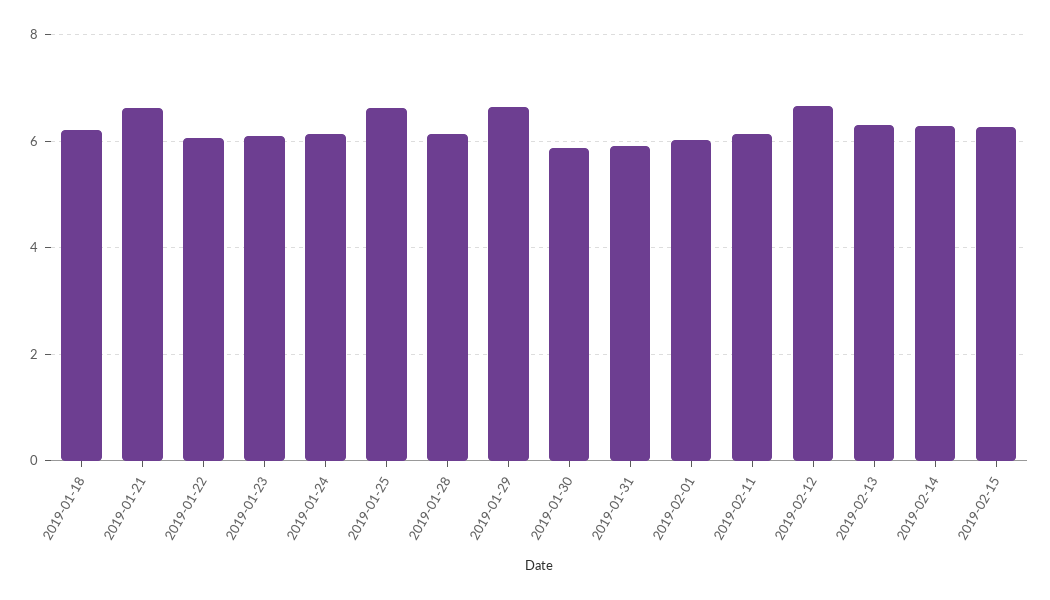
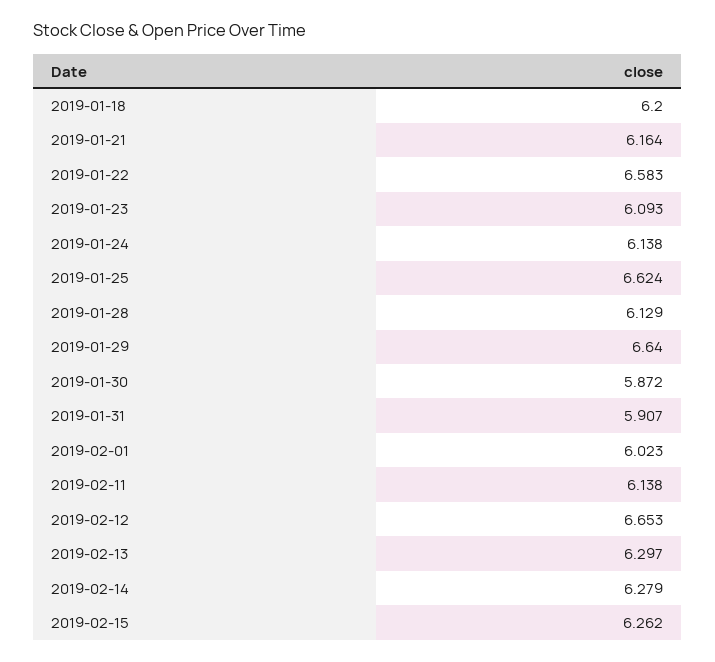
2019-01-21: 6.6 -> 6.164
2019-01-22: 6 -> 6.583

